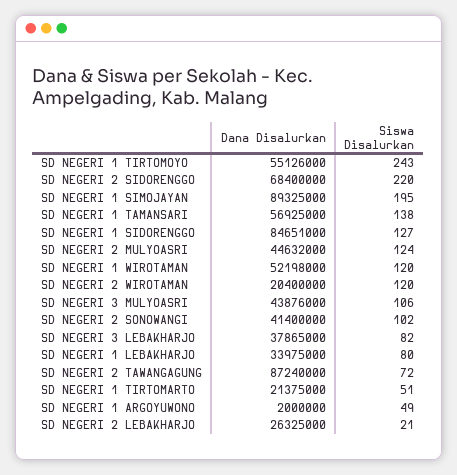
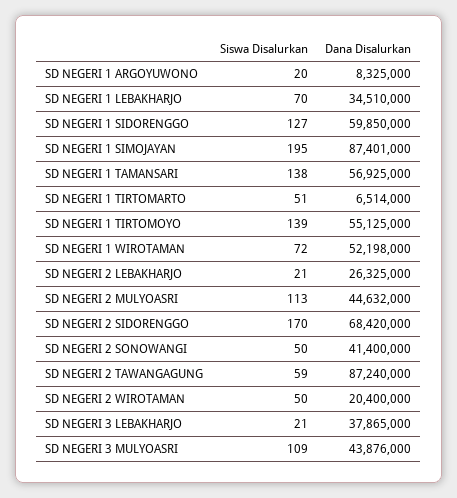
Dana Disalurkan, SD NEGERI 1 TIRTOMOYO: 55126000 -> 55125000
Siswa Disalurkan, SD NEGERI 1 TIRTOMOYO: 243 -> 139
Dana Disalurkan, SD NEGERI 2 SIDORENGGO: 68400000 -> 68420000
Siswa Disalurkan, SD NEGERI 2 SIDORENGGO: 220 -> 170
Dana Disalurkan, SD NEGERI 1 SIMOJAYAN: 89325000 -> 87401000
Dana Disalurkan, SD NEGERI 1 SIDORENGGO: 84651000 -> 59850000
Siswa Disalurkan, SD NEGERI 2 MULYOASRI: 124 -> 113
Siswa Disalurkan, SD NEGERI 1 WIROTAMAN: 120 -> 72
Siswa Disalurkan, SD NEGERI 2 WIROTAMAN: 120 -> 50
Siswa Disalurkan, SD NEGERI 3 MULYOASRI: 106 -> 109
Siswa Disalurkan, SD NEGERI 2 SONOWANGI: 102 -> 50
Siswa Disalurkan, SD NEGERI 3 LEBAKHARJO: 82 -> 21
Dana Disalurkan, SD NEGERI 1 LEBAKHARJO: 33975000 -> 34510000
Siswa Disalurkan, SD NEGERI 1 LEBAKHARJO: 80 -> 70
Siswa Disalurkan, SD NEGERI 2 TAWANGAGUNG: 72 -> 59
Dana Disalurkan, SD NEGERI 1 TIRTOMARTO: 21375000 -> 6514000
Dana Disalurkan, SD NEGERI 1 ARGOYUWONO: 2000000 -> 8325000
Siswa Disalurkan, SD NEGERI 1 ARGOYUWONO: 49 -> 20

